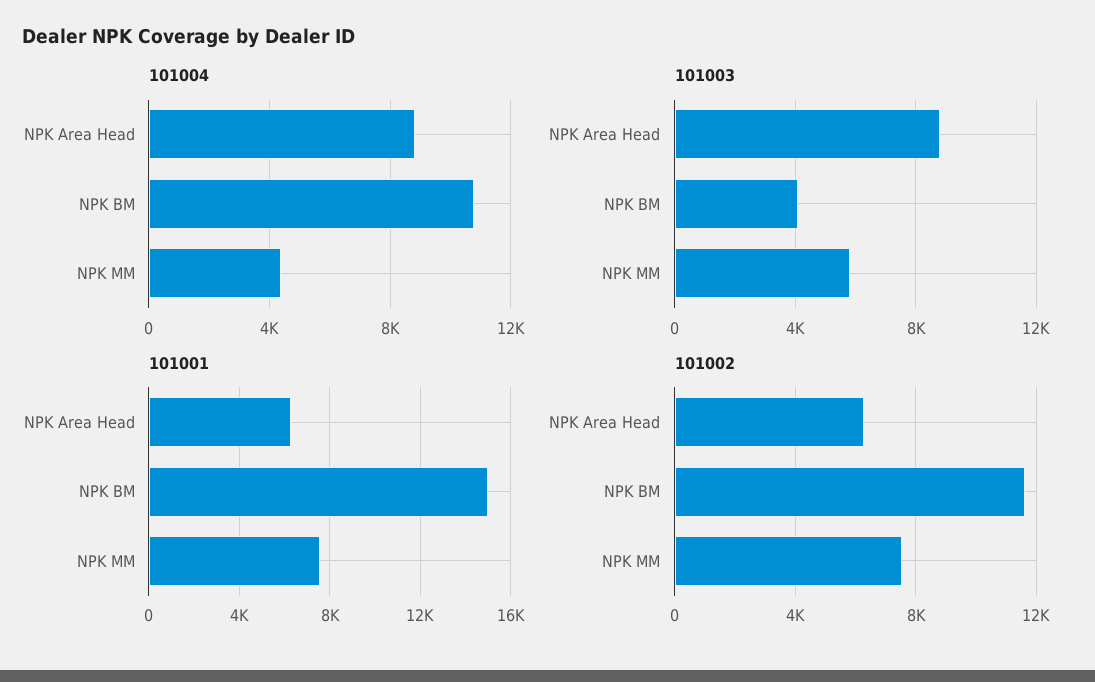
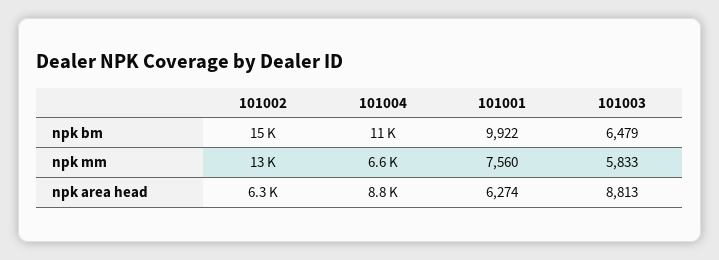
101004, NPK MM: 4500 -> 6600
101003, NPK BM: 4000 -> 6479
101001, NPK BM: 15000 -> 9922
101002, NPK BM: 11500 -> 15000
101002, NPK MM: 7500 -> 13000

